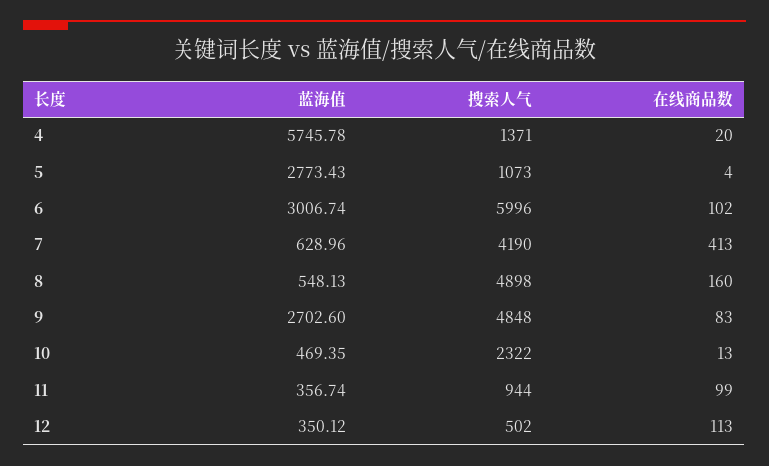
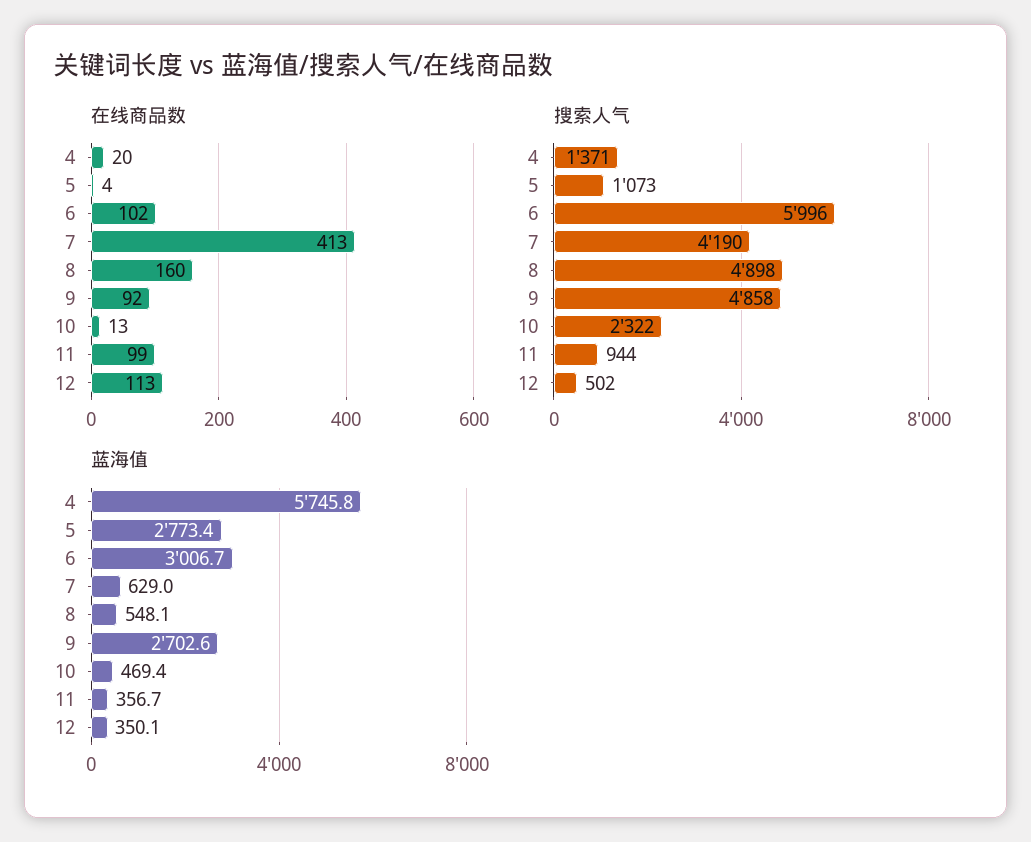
搜索人气, 9: 4848 -> 4858
在线商品数, 9: 83 -> 92

